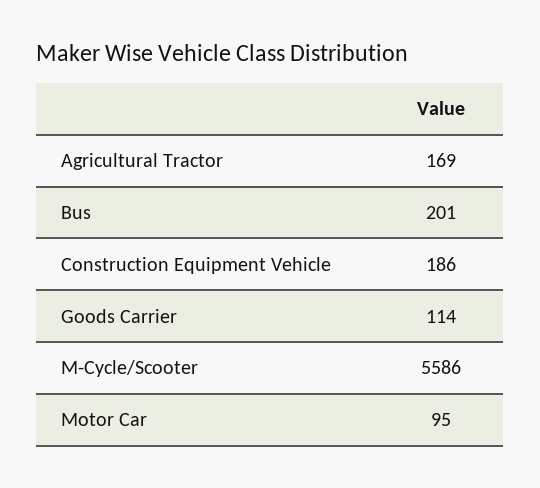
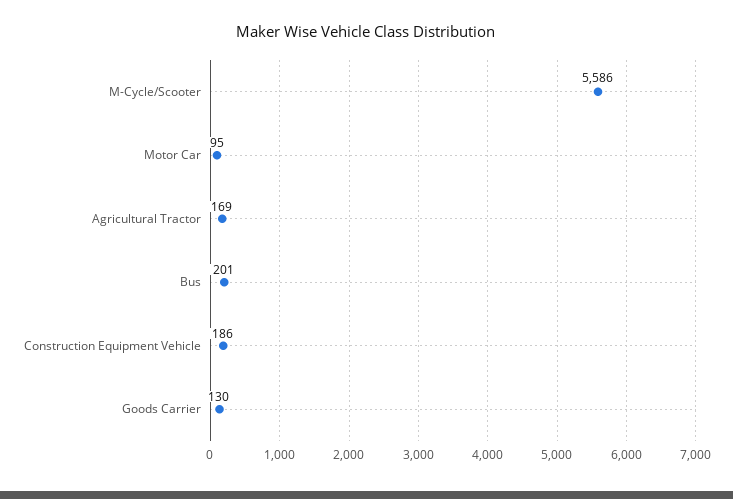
Goods Carrier: 114 -> 130

